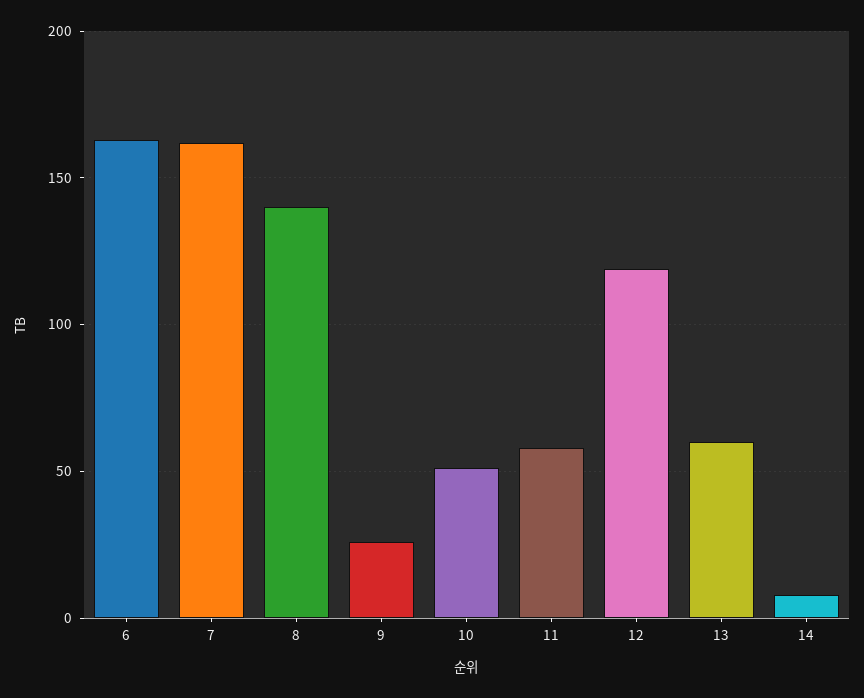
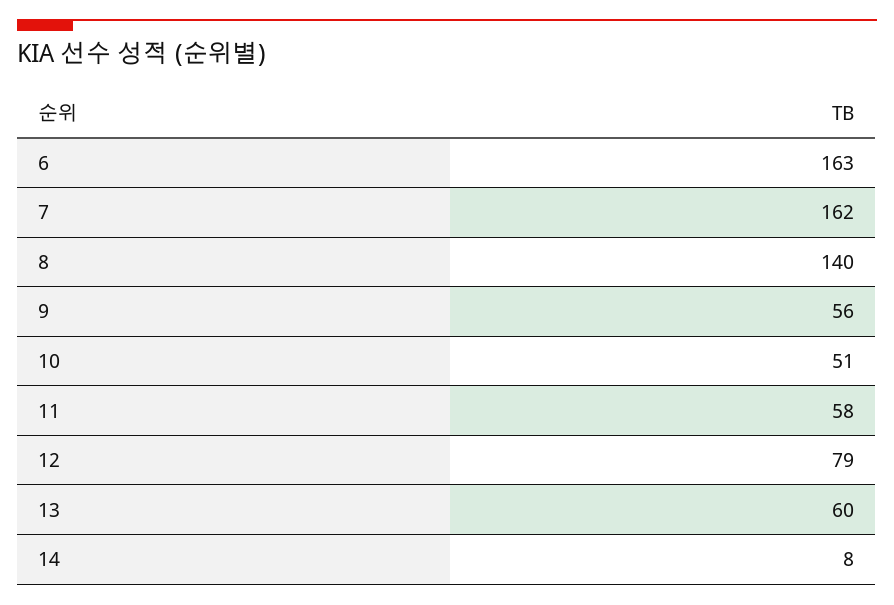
9: 25 -> 56
12: 120 -> 79

